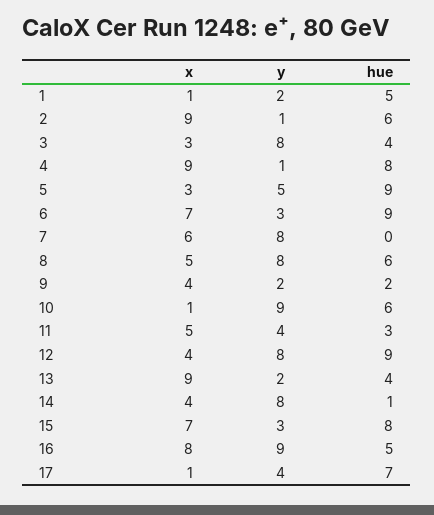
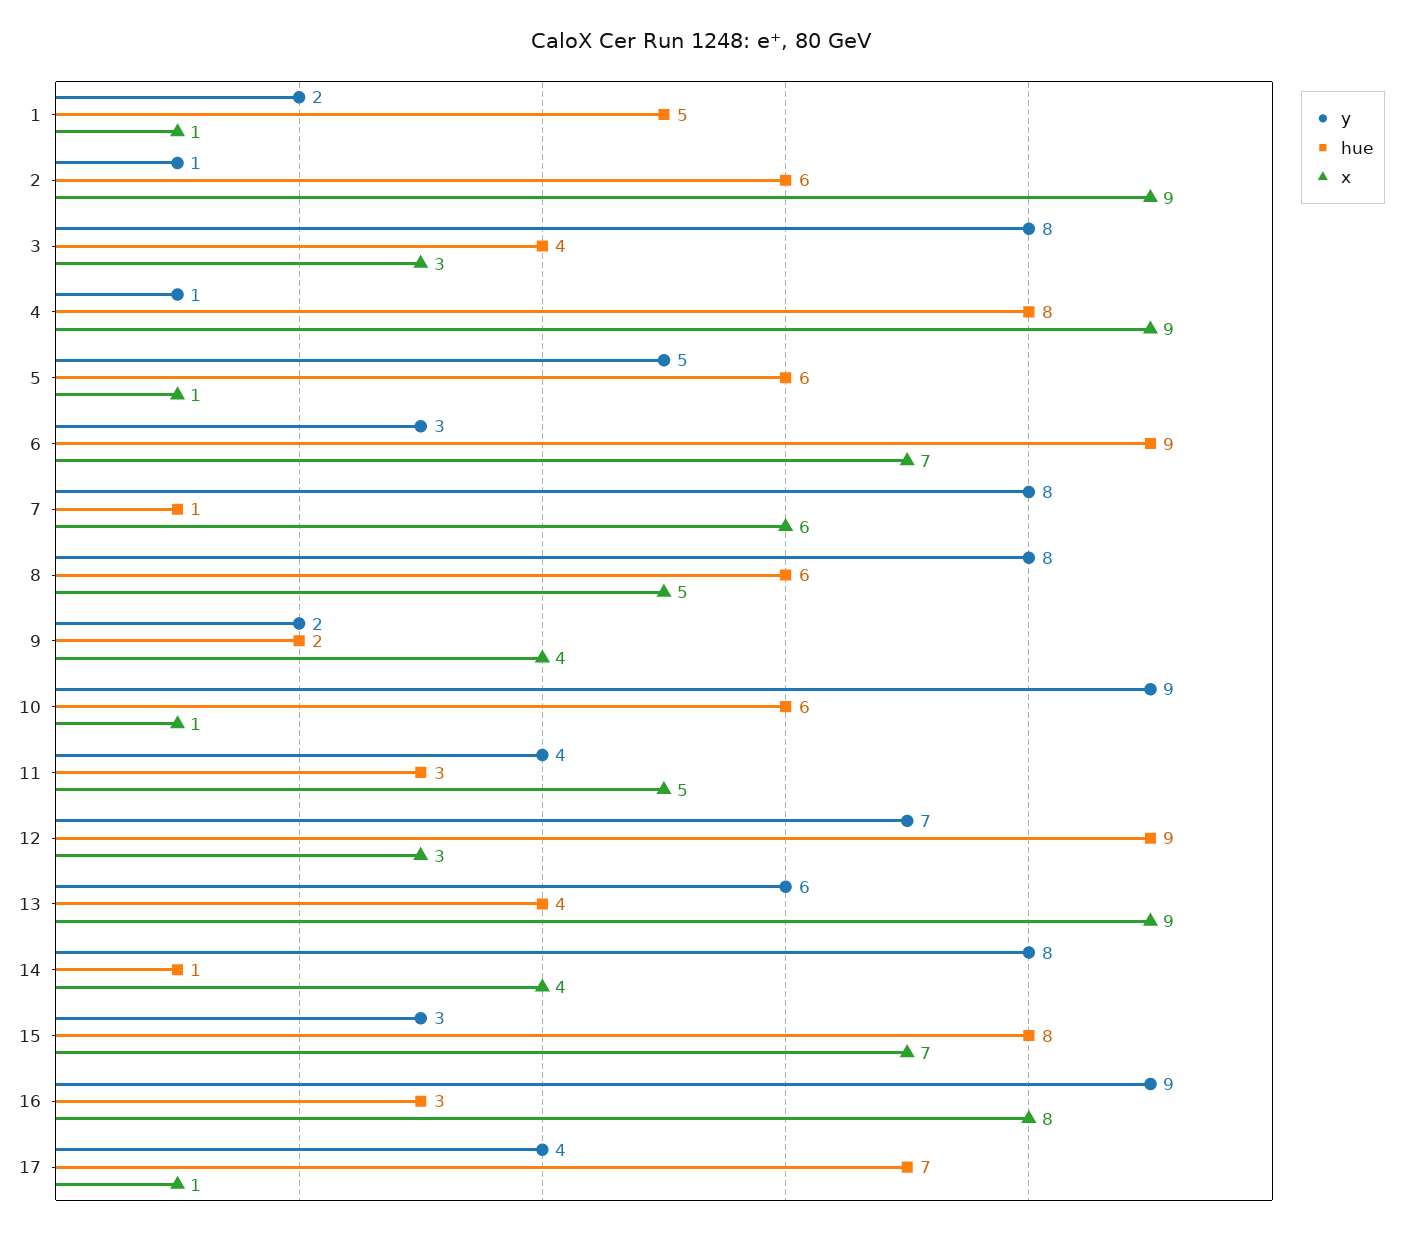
x, 5: 3 -> 1
hue, 5: 9 -> 6
hue, 7: 0 -> 1
x, 12: 4 -> 3
y, 12: 8 -> 7
y, 13: 2 -> 6
hue, 16: 5 -> 3

